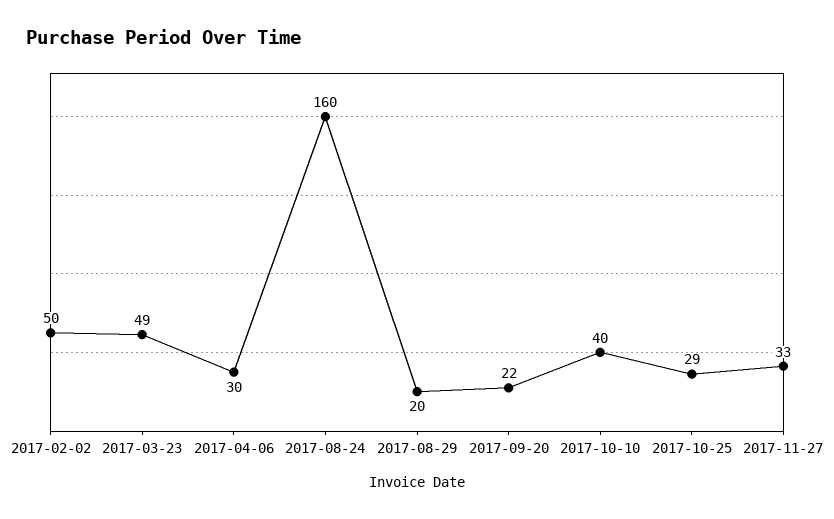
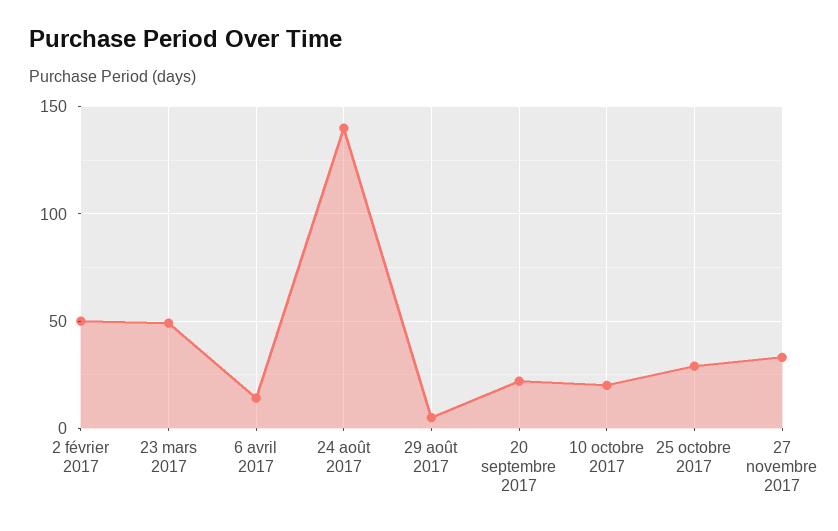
2017-04-06: 30 -> 15
2017-08-24: 160 -> 140
2017-08-29: 20 -> 5
2017-10-10: 40 -> 20

